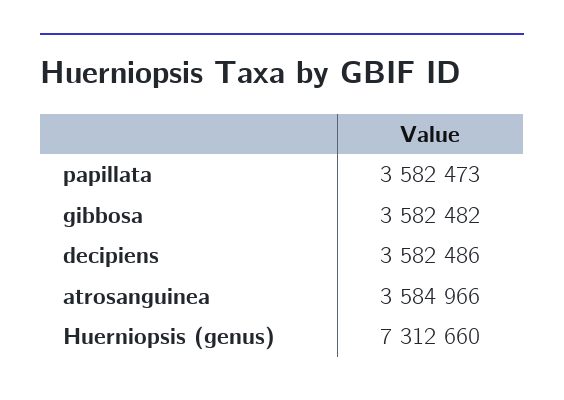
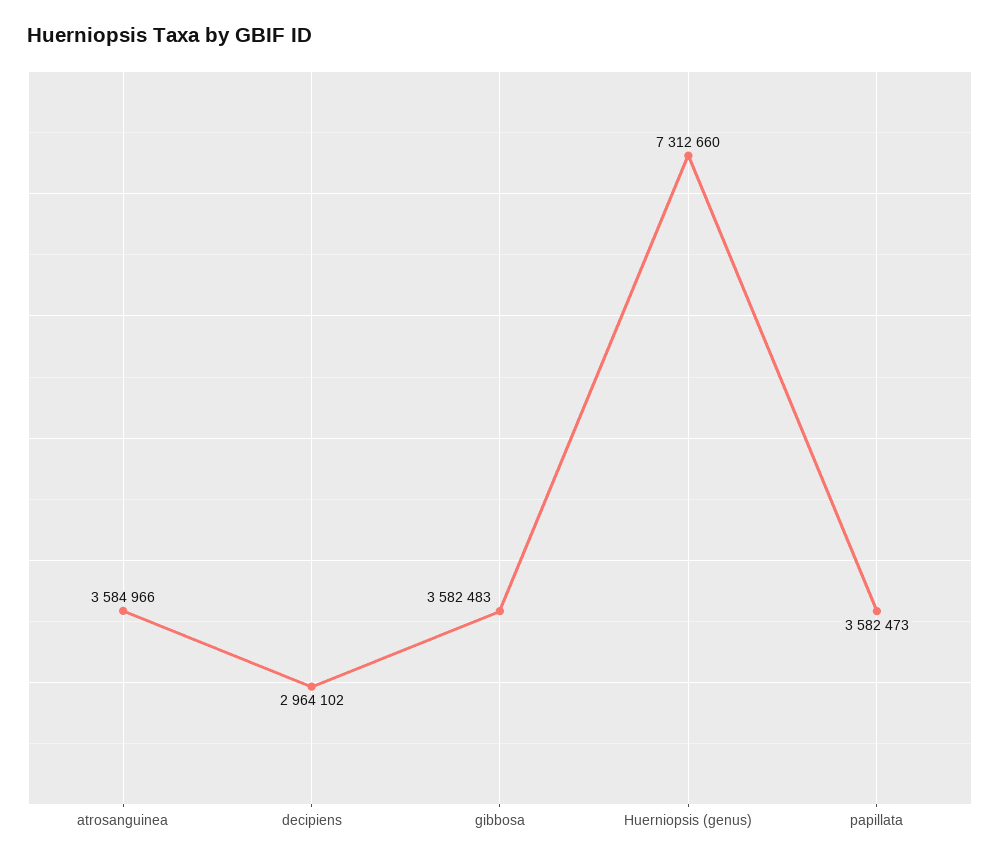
gibbosa: 3582482 -> 3582483
decipiens: 3582486 -> 2964102

